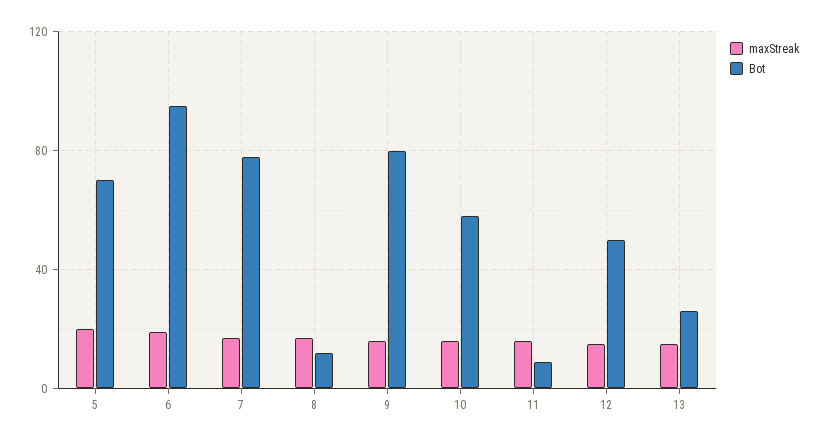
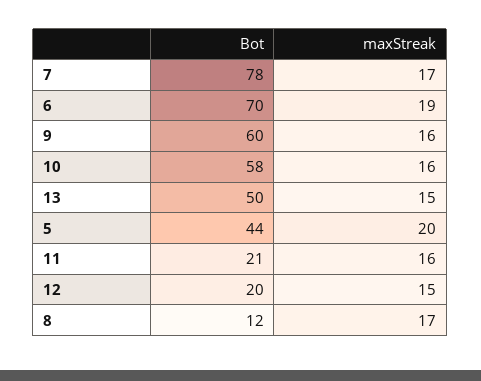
Bot, 5: 70 -> 44
Bot, 6: 95 -> 70
Bot, 9: 80 -> 60
Bot, 11: 10 -> 21
Bot, 12: 50 -> 20
Bot, 13: 25 -> 50

